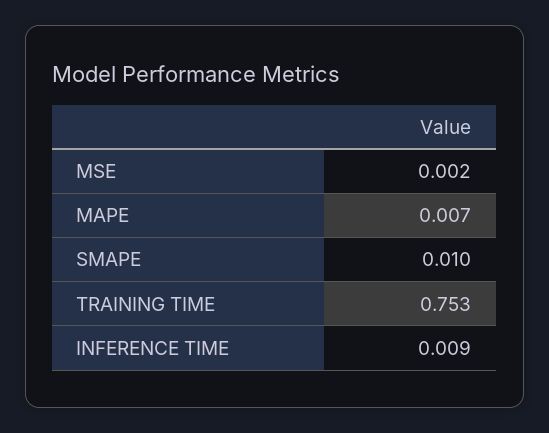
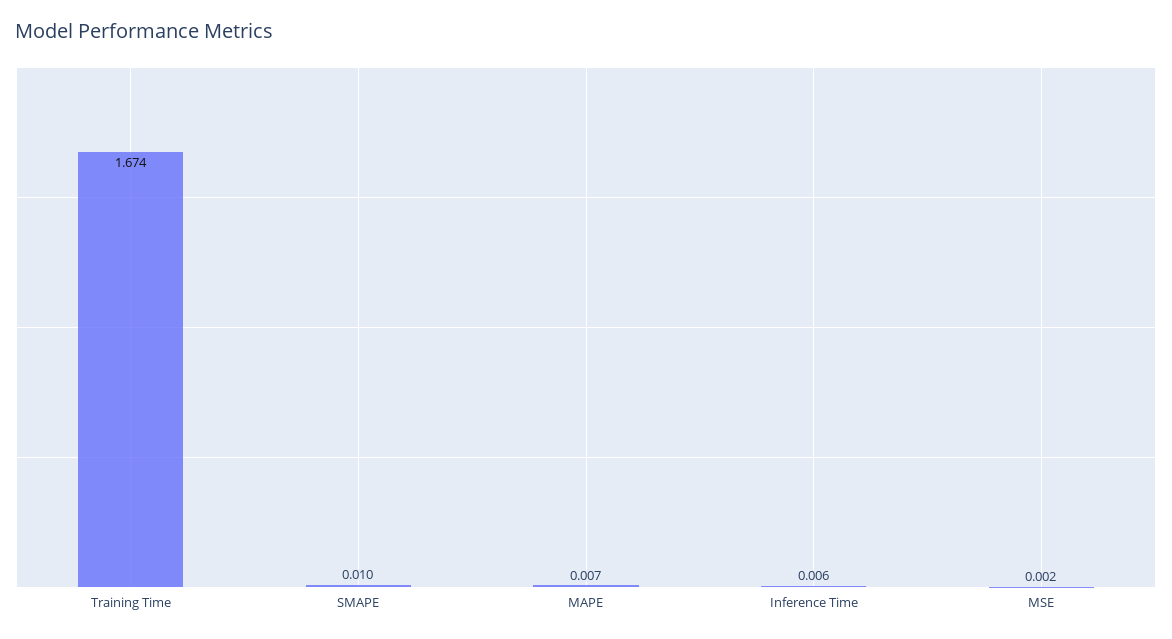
TRAINING TIME: 0.753 -> 1.674
INFERENCE TIME: 0.009 -> 0.006

